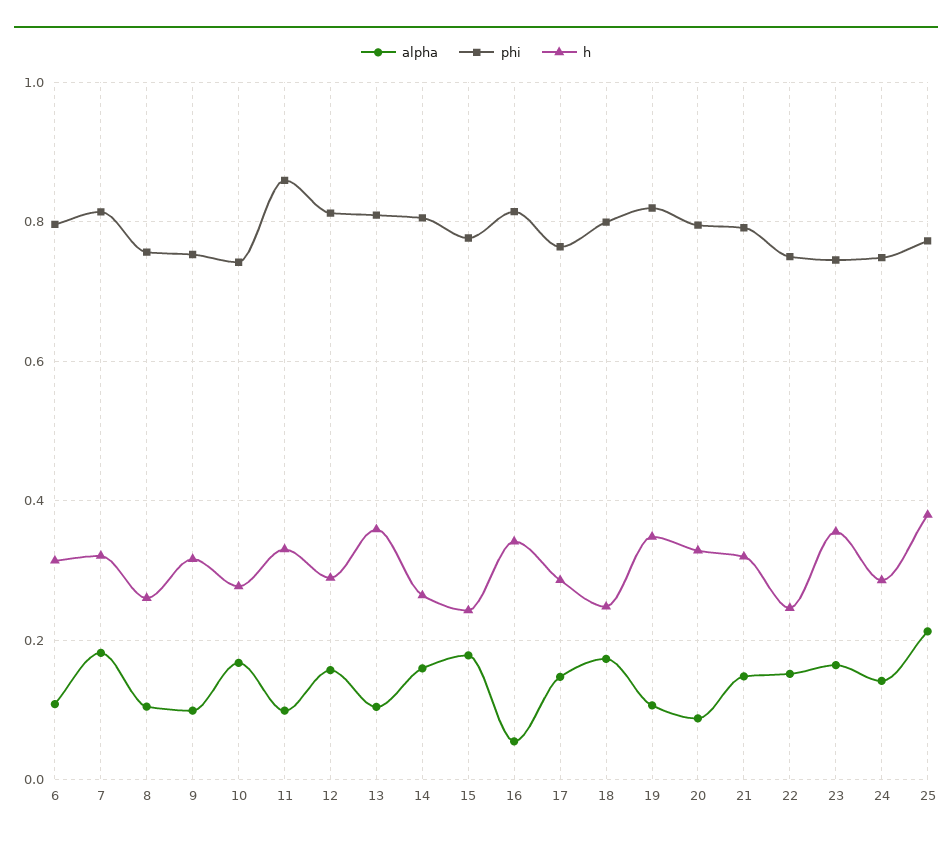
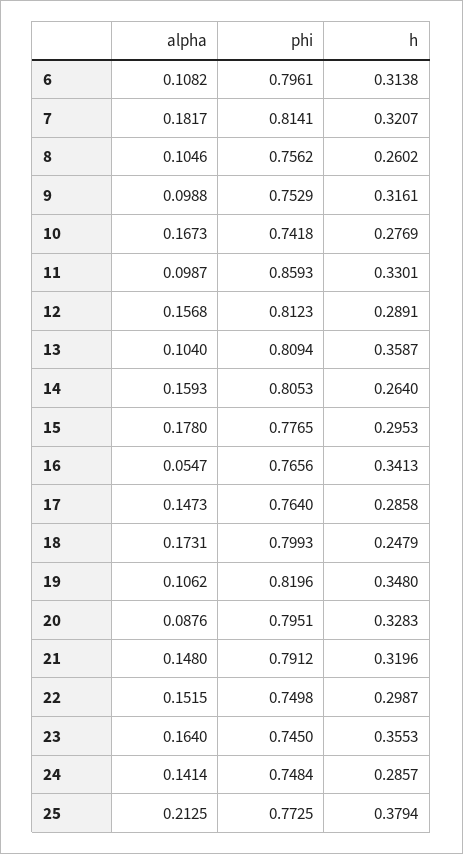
h, 15: 0.24 -> 0.2953
phi, 16: 0.82 -> 0.7656
h, 22: 0.24 -> 0.2987

